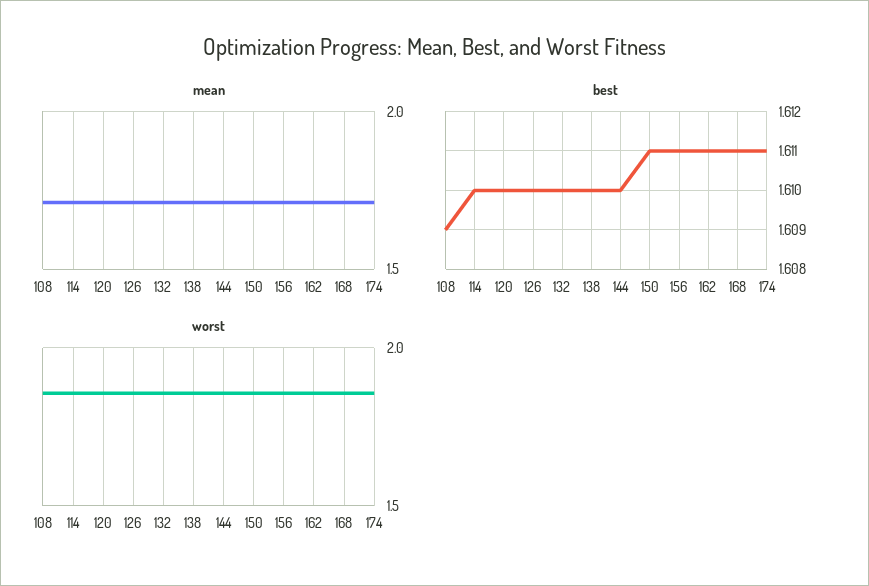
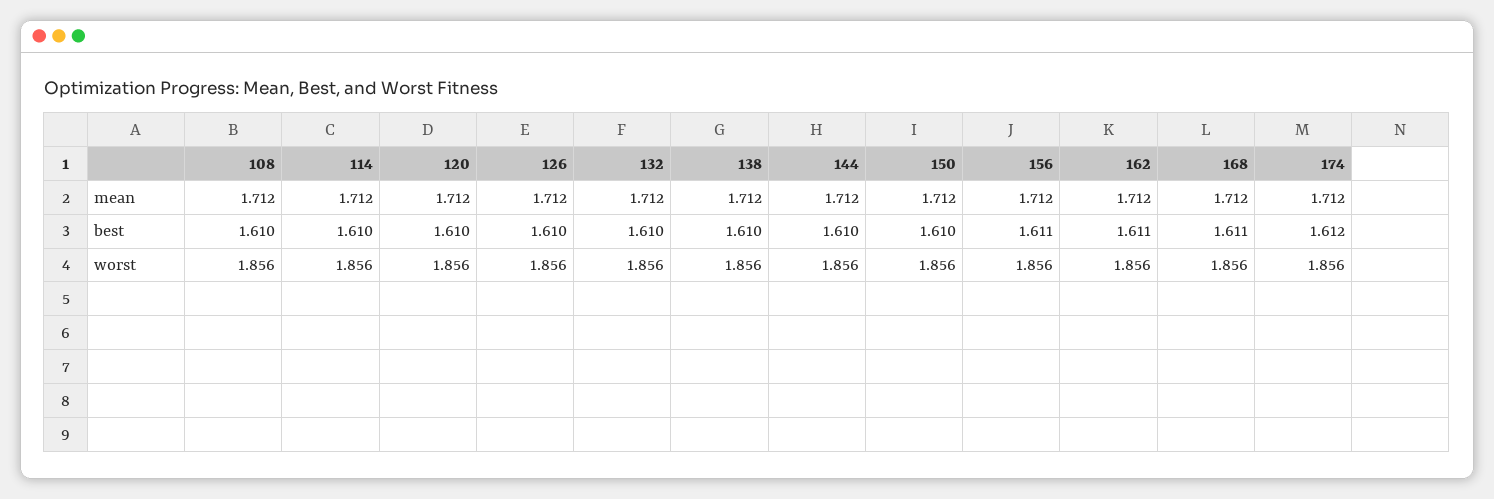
best, 108: 1.609 -> 1.61
best, 150: 1.611 -> 1.61
best, 174: 1.611 -> 1.612

